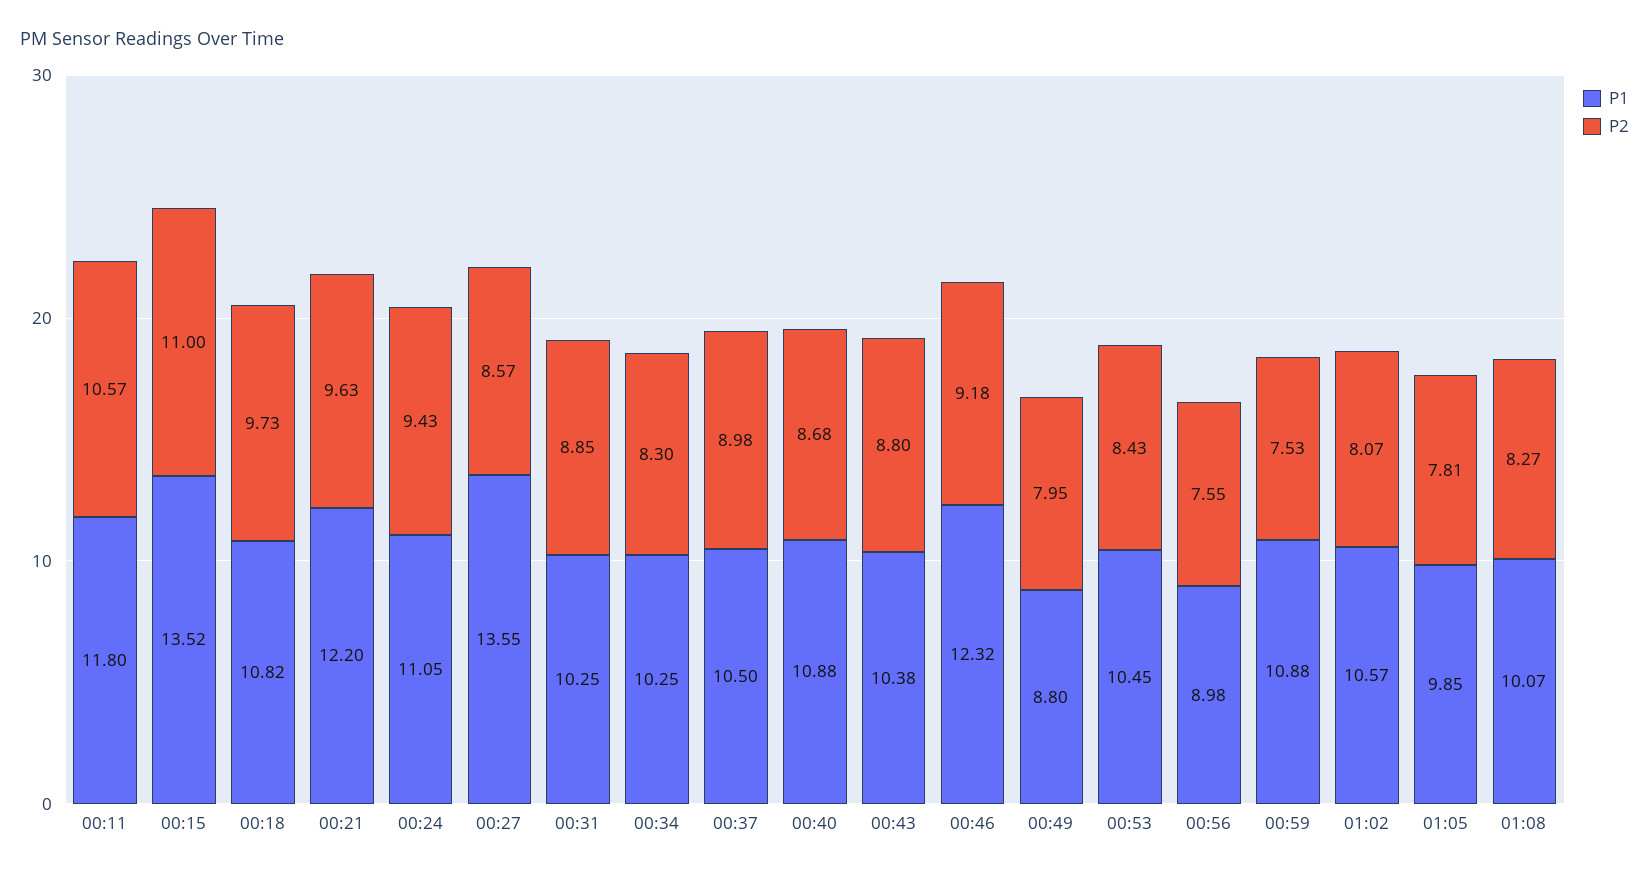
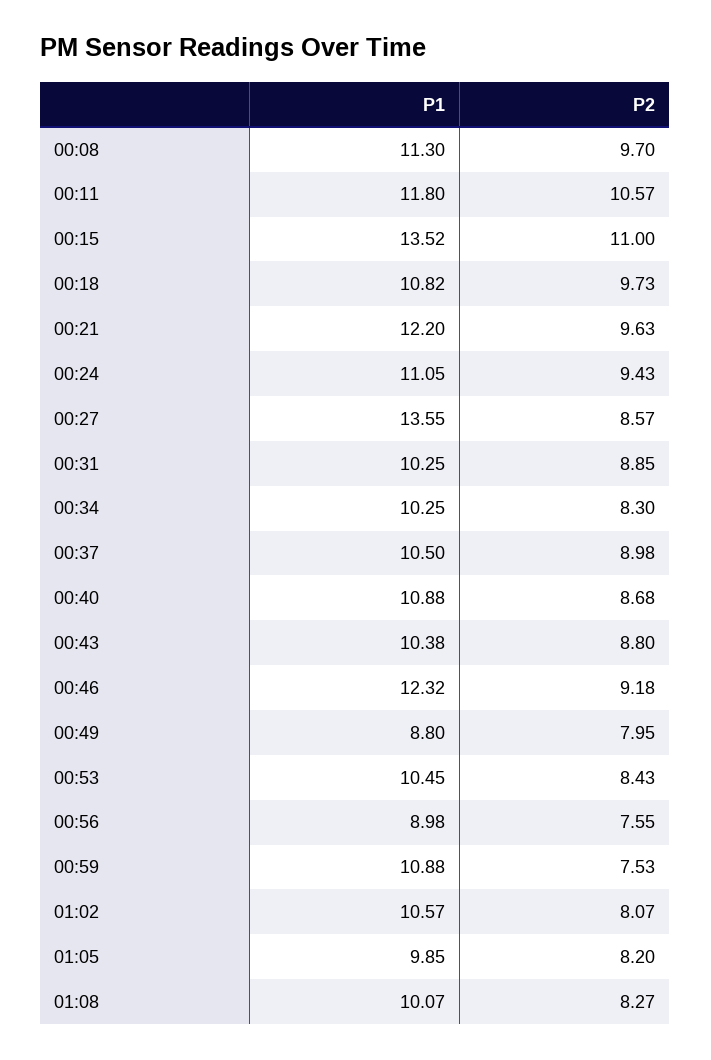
P2, 01:05: 7.81 -> 8.2
P1, 00:08: none -> 11.3
P2, 00:08: none -> 9.7

